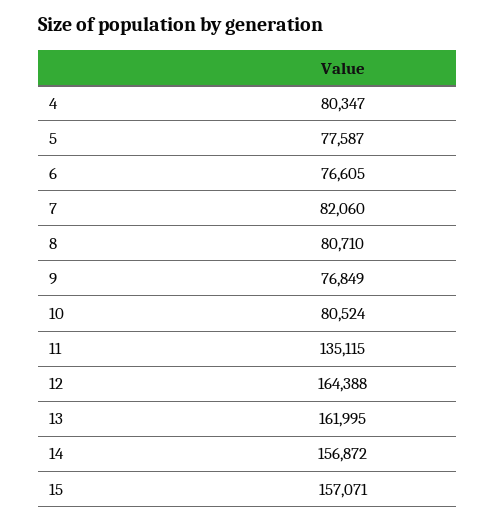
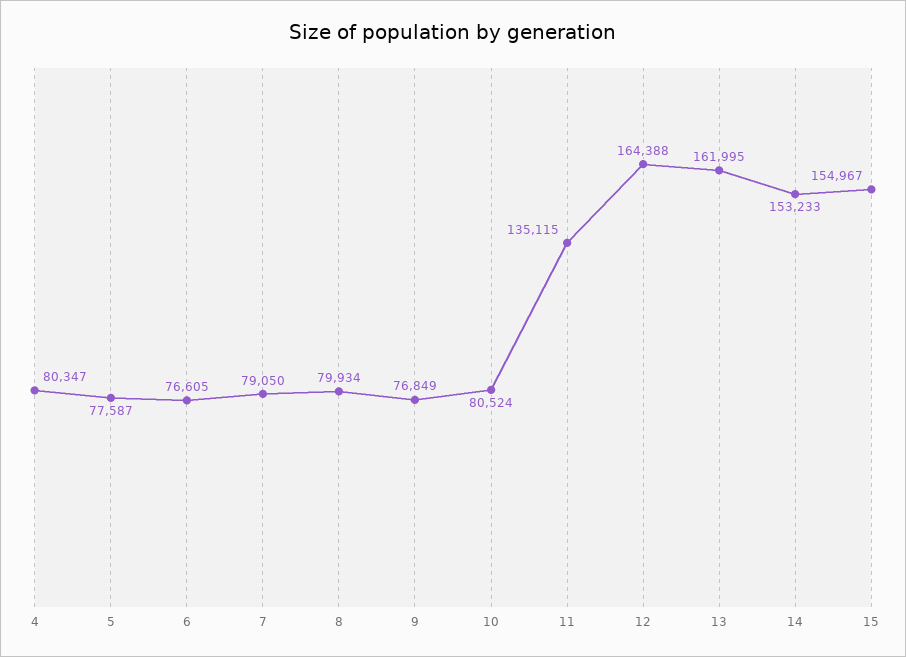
7: 82060 -> 79050
8: 80710 -> 79934
14: 156872 -> 153233
15: 157071 -> 154967

